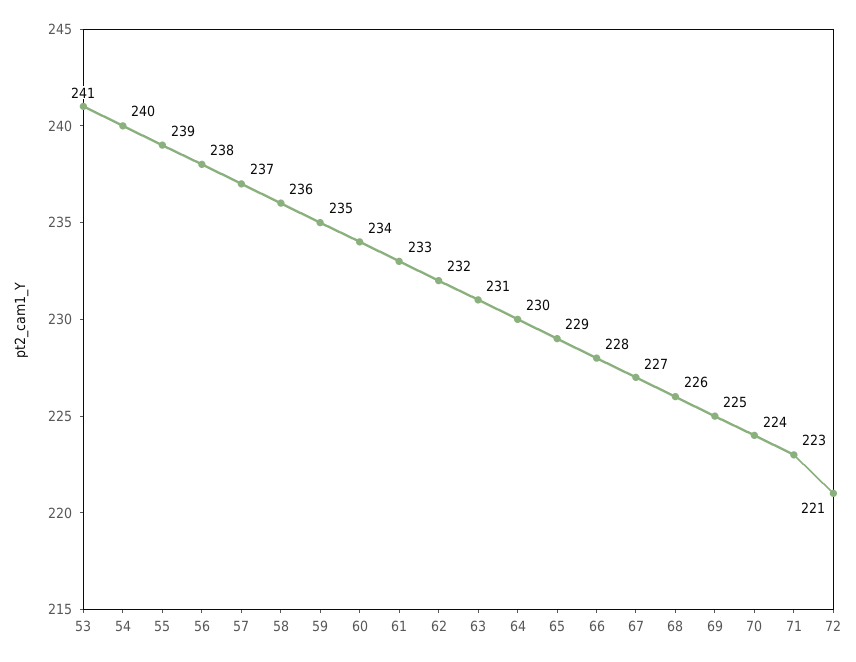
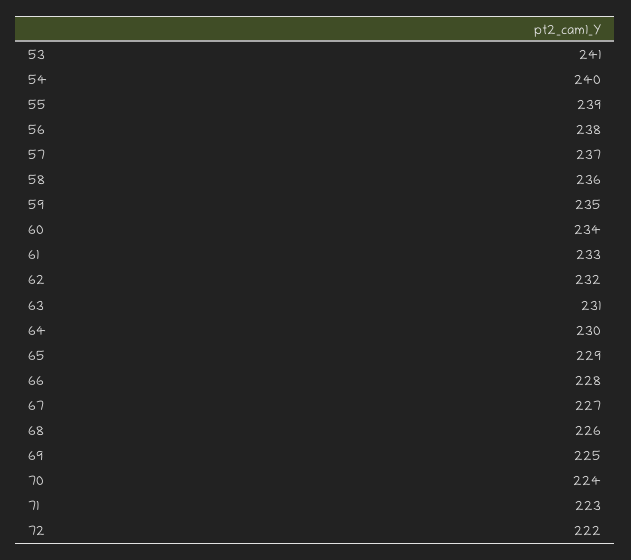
72: 221 -> 222

